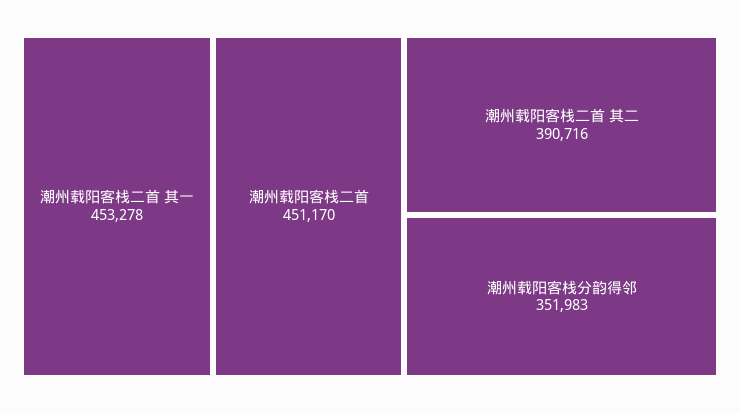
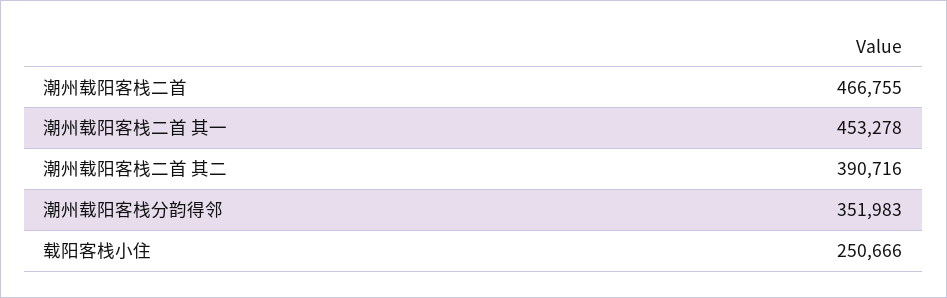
潮州载阳客栈二首: 451170 -> 466755
载阳客栈小住: none -> 250666

